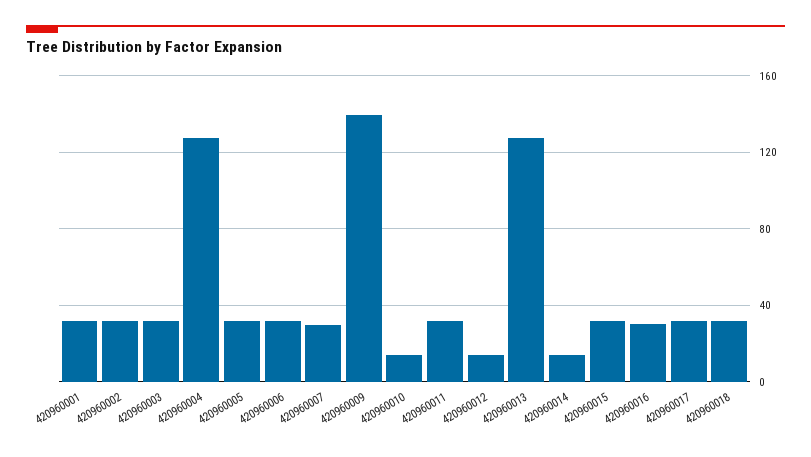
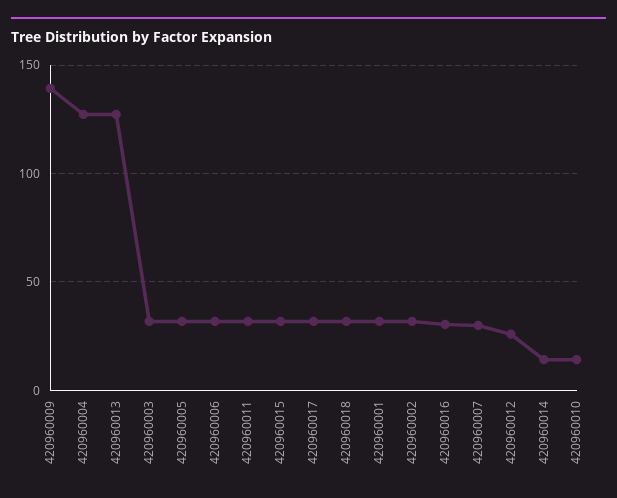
420960012: 15 -> 25

